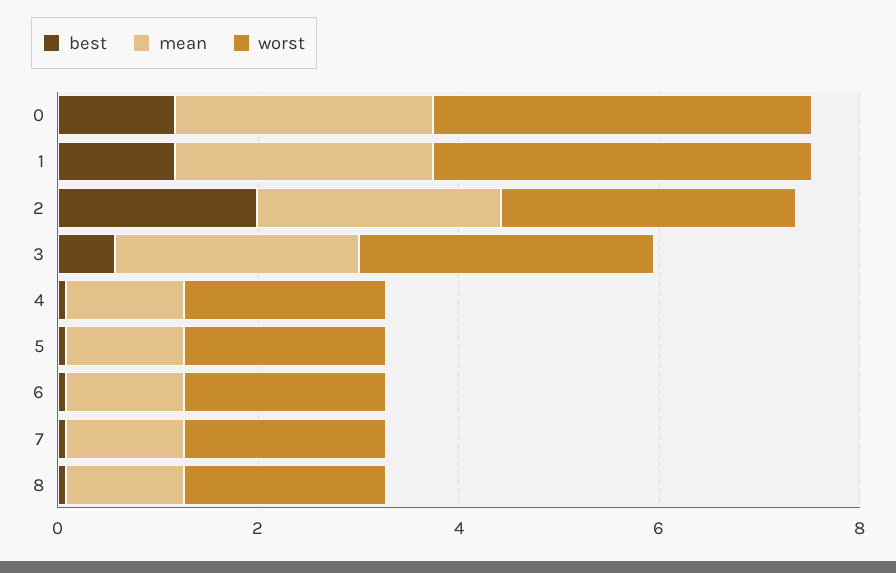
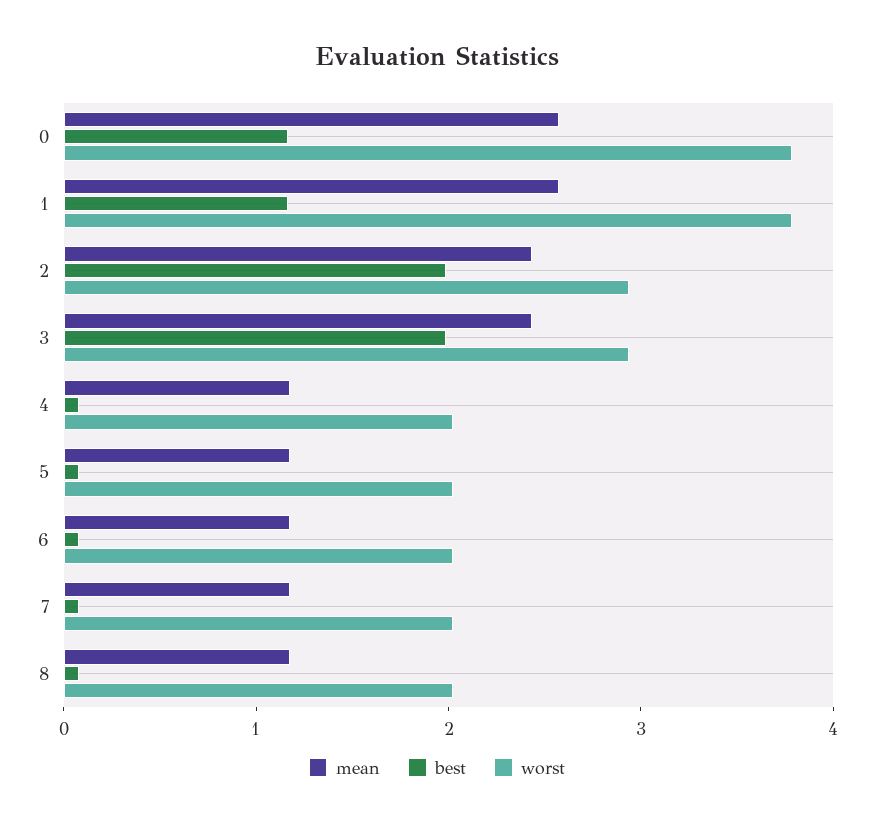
best, 3: 0.5 -> 2

